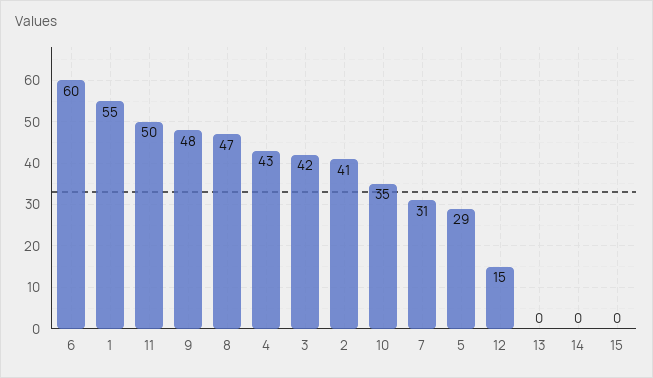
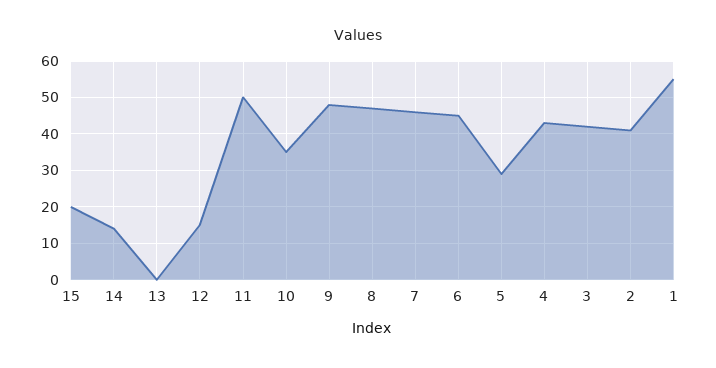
6: 60 -> 45
7: 31 -> 45
14: 0 -> 15
15: 0 -> 20

